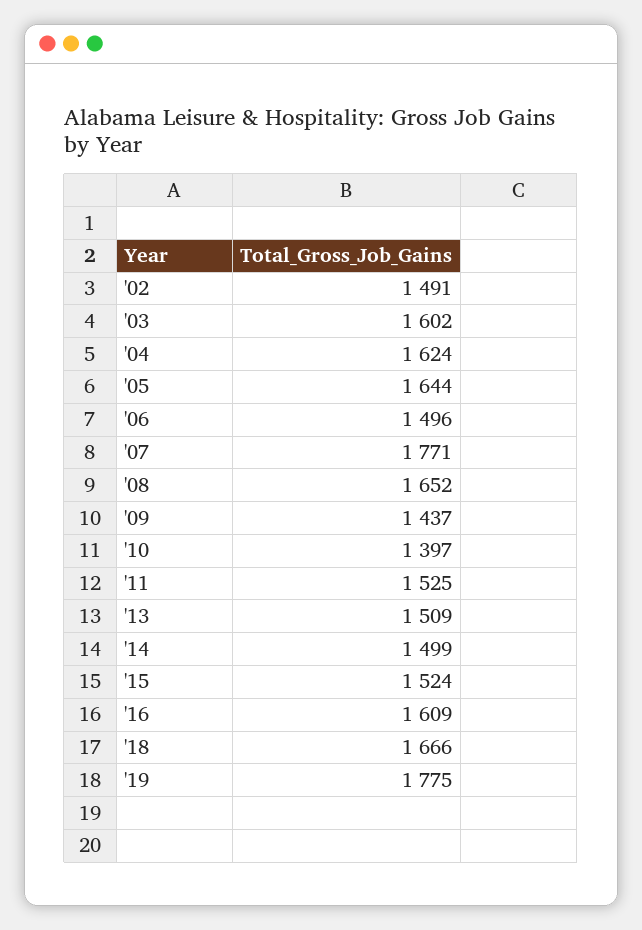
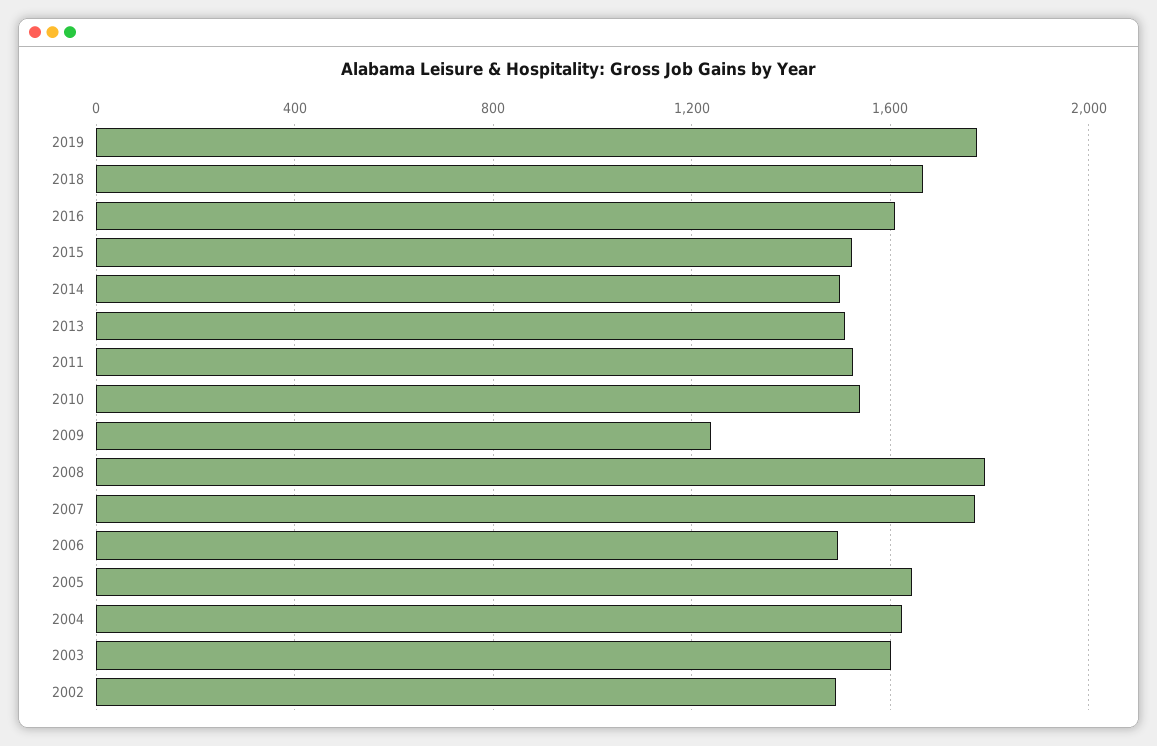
'08: 1652 -> 1800
'09: 1437 -> 1250
'10: 1397 -> 1550

